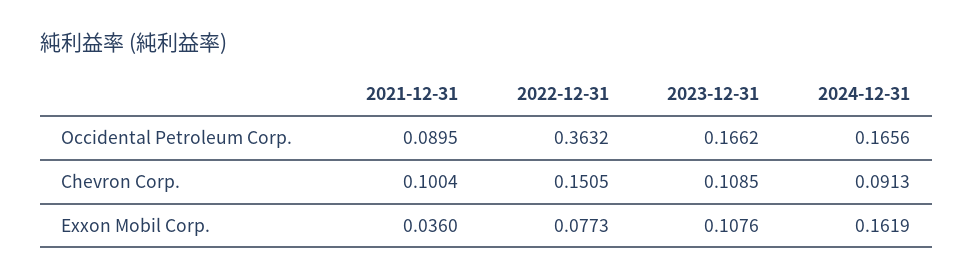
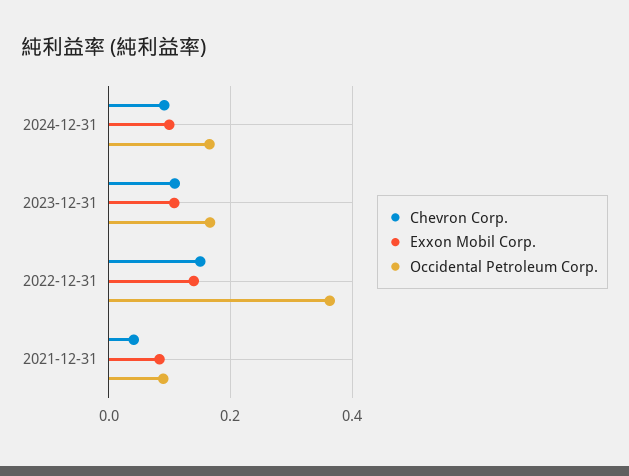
Chevron Corp., 2021-12-31: 0.1004 -> 0.04
Exxon Mobil Corp., 2021-12-31: 0.036 -> 0.08
Exxon Mobil Corp., 2022-12-31: 0.0773 -> 0.14
Exxon Mobil Corp., 2024-12-31: 0.1619 -> 0.1

